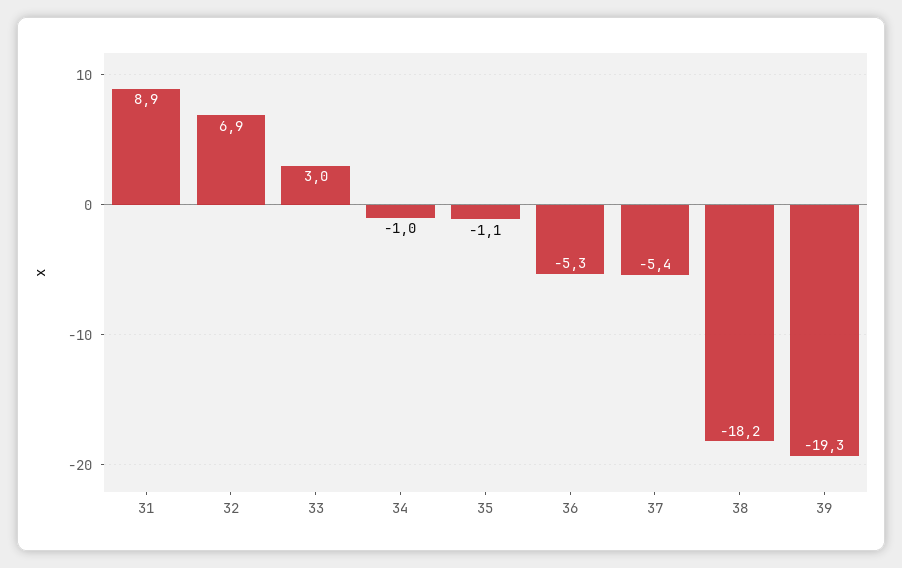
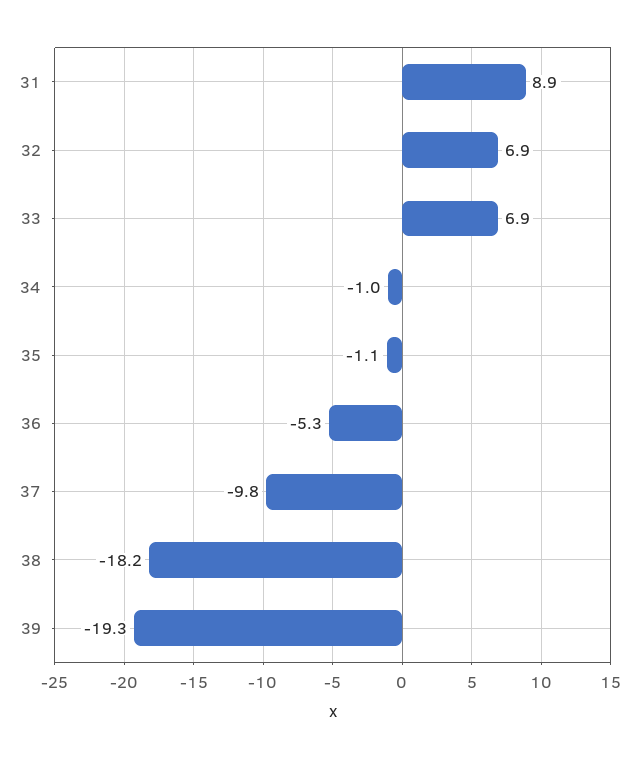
33: 3 -> 6.9
37: -5.4 -> -9.8

